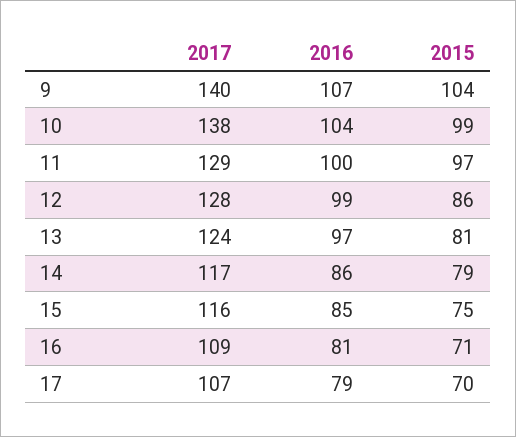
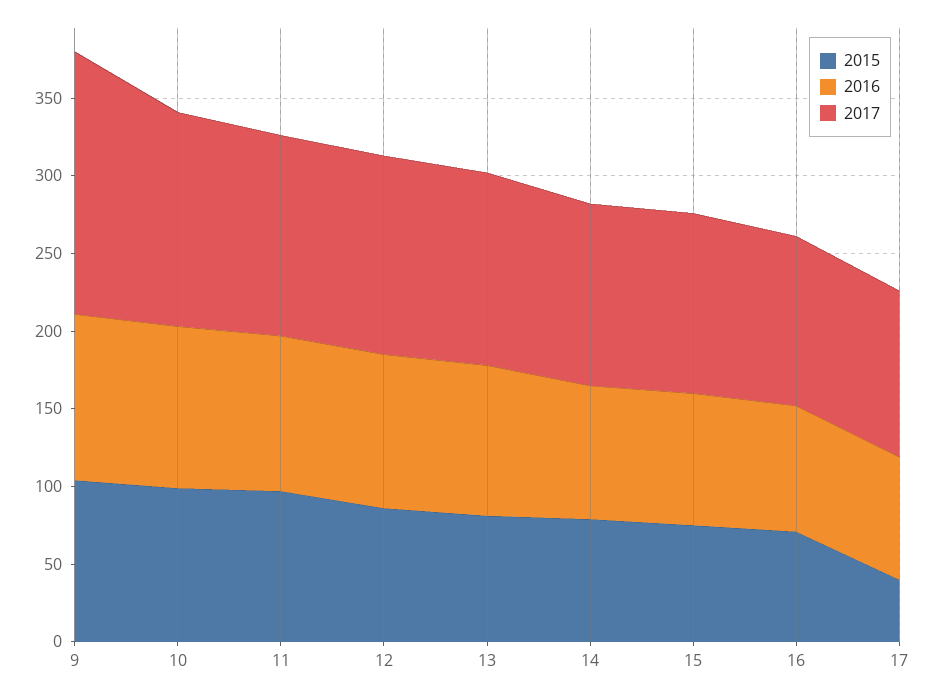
2017, 9: 140 -> 170
2015, 17: 70 -> 40

